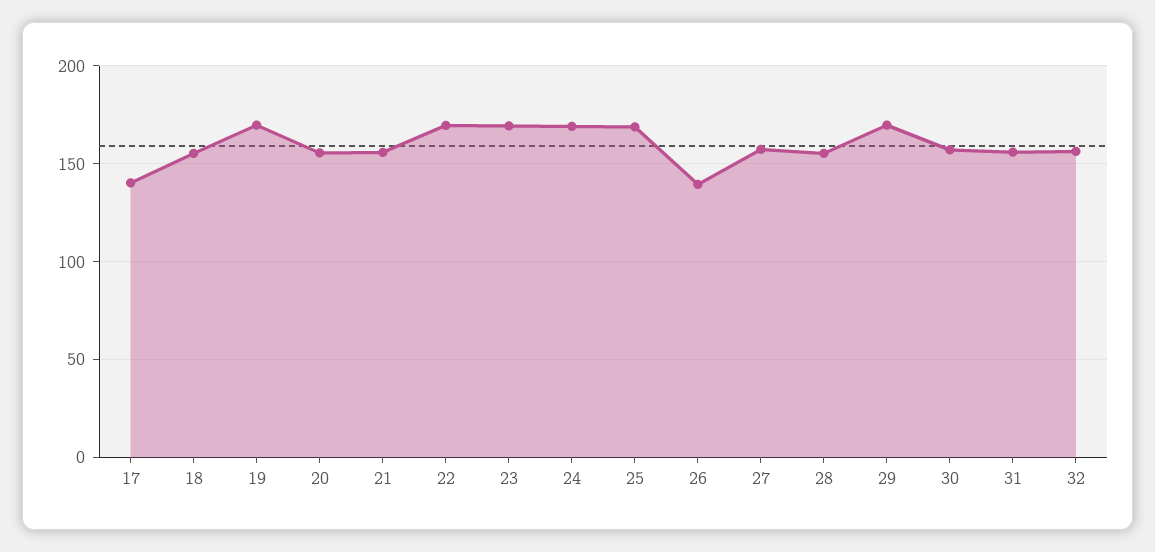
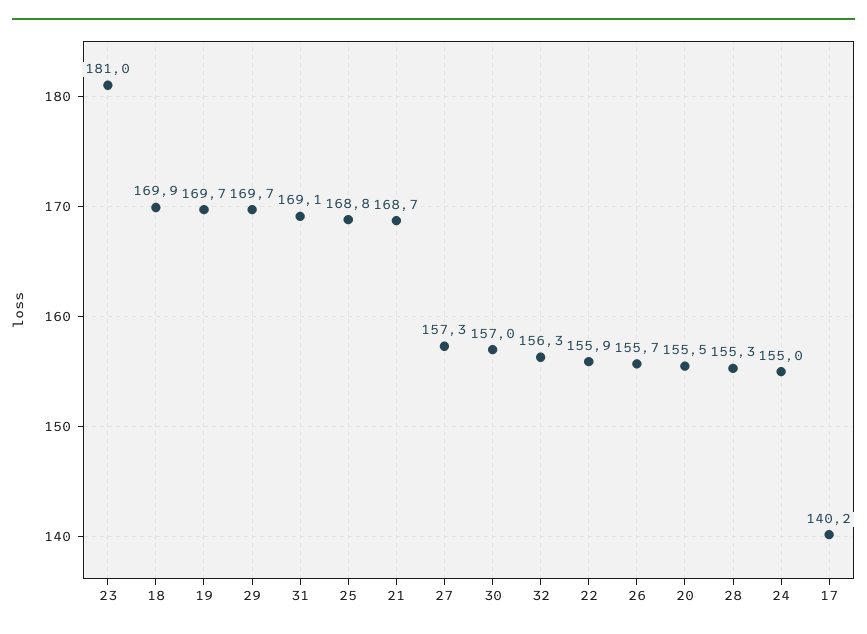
18: 155 -> 169.9
21: 155 -> 168.7
22: 170 -> 155.9
23: 170 -> 181
24: 170 -> 155
26: 140 -> 155.7
31: 155 -> 169.1

